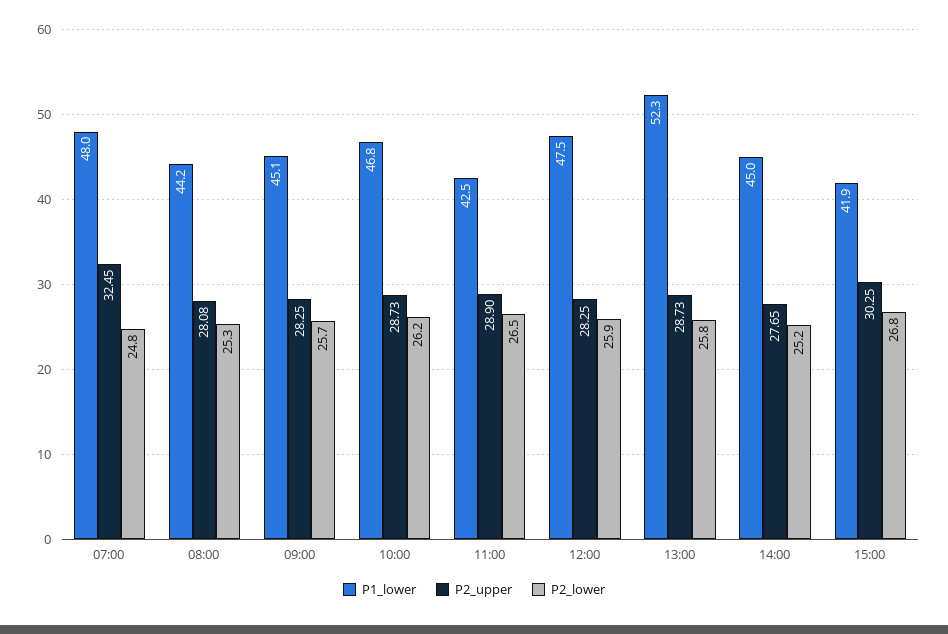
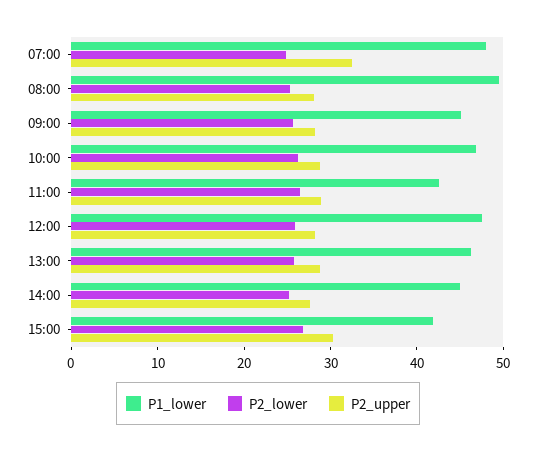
P1_lower, 08:00: 44.2 -> 50
P1_lower, 13:00: 52.3 -> 46

